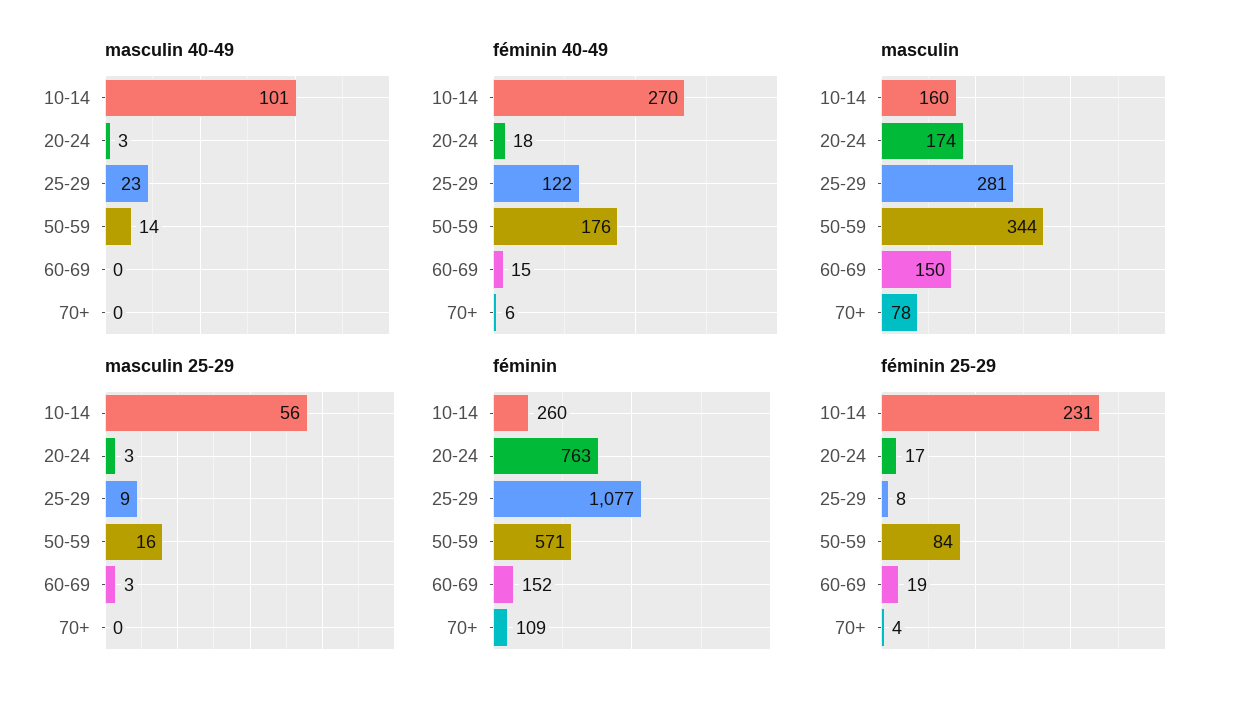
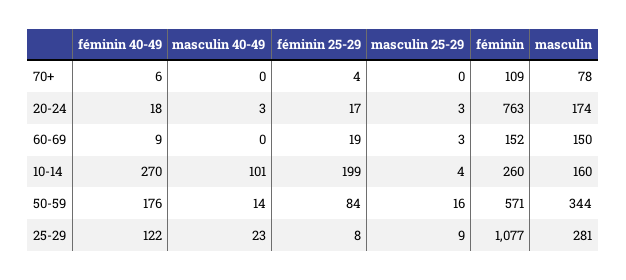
féminin 40-49, 60-69: 15 -> 9
masculin 25-29, 10-14: 56 -> 4
féminin 25-29, 10-14: 231 -> 199

